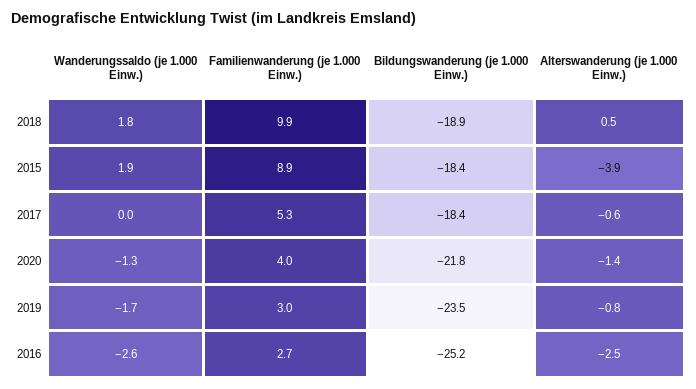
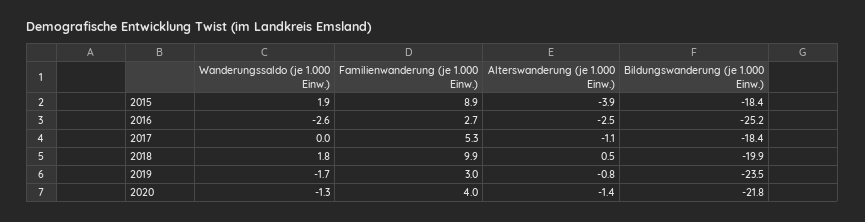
Bildungswanderung (je 1.000 Einw.), 2018: -18.9 -> -19.9
Alterswanderung (je 1.000 Einw.), 2017: -0.6 -> -1.1

